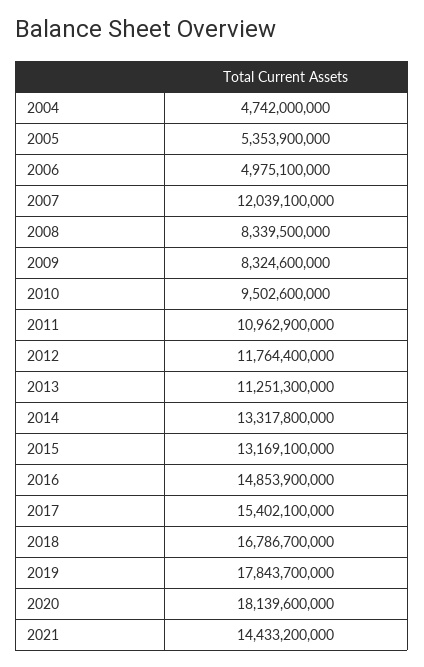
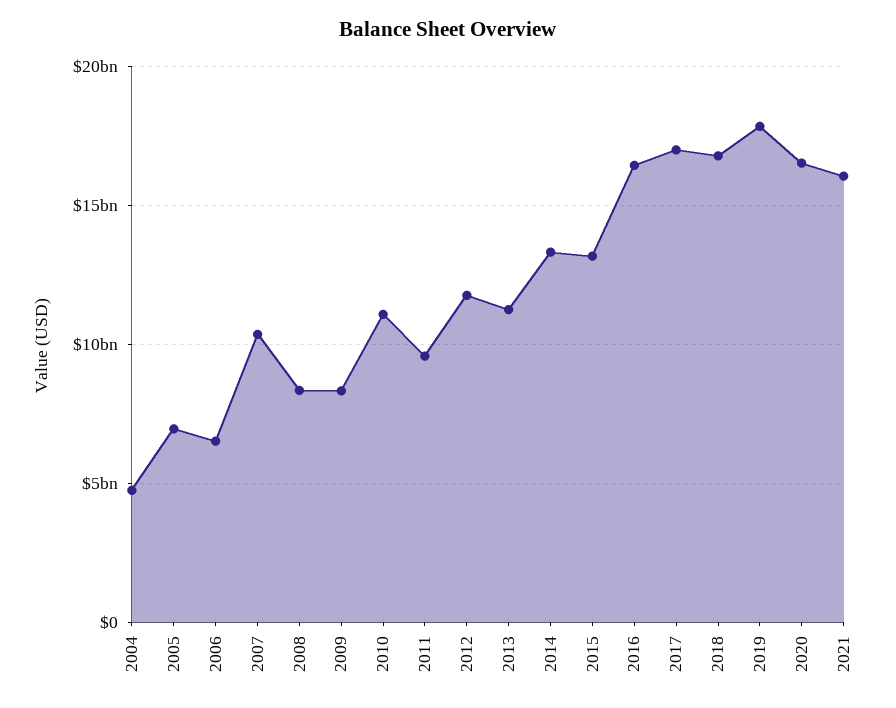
2005: 5353900000 -> 7000000000
2006: 4975100000 -> 6500000000
2007: 12039100000 -> 10500000000
2010: 9502600000 -> 11000000000
2011: 10962900000 -> 9500000000
2016: 14853900000 -> 16500000000
2017: 15402100000 -> 17000000000
2020: 18139600000 -> 16500000000
2021: 14433200000 -> 16000000000

